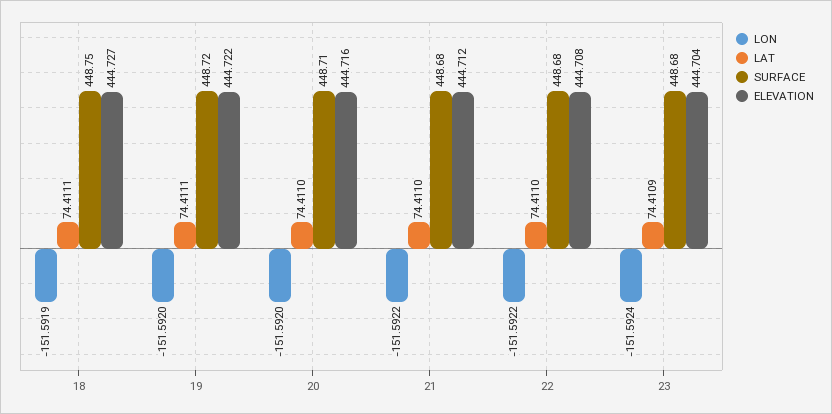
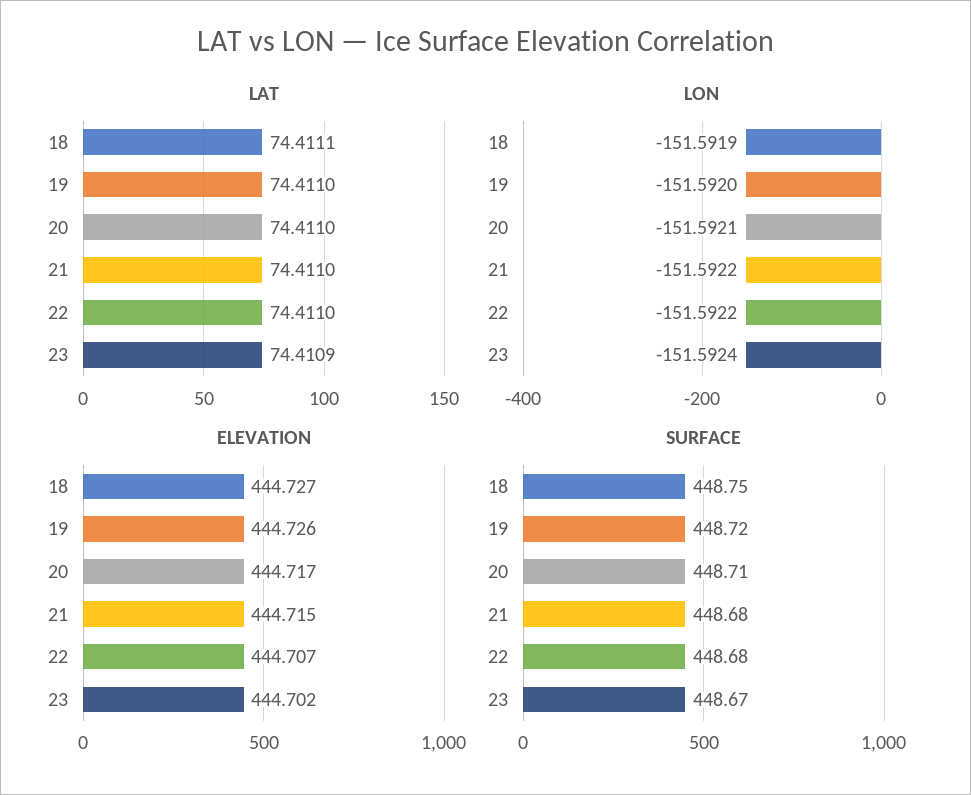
LAT, 19: 74.4111 -> 74.411
ELEVATION, 19: 444.722 -> 444.726
LON, 20: -151.592 -> -151.5921
ELEVATION, 20: 444.716 -> 444.717
ELEVATION, 21: 444.712 -> 444.715
ELEVATION, 22: 444.708 -> 444.707
SURFACE, 23: 448.68 -> 448.67
ELEVATION, 23: 444.704 -> 444.702

